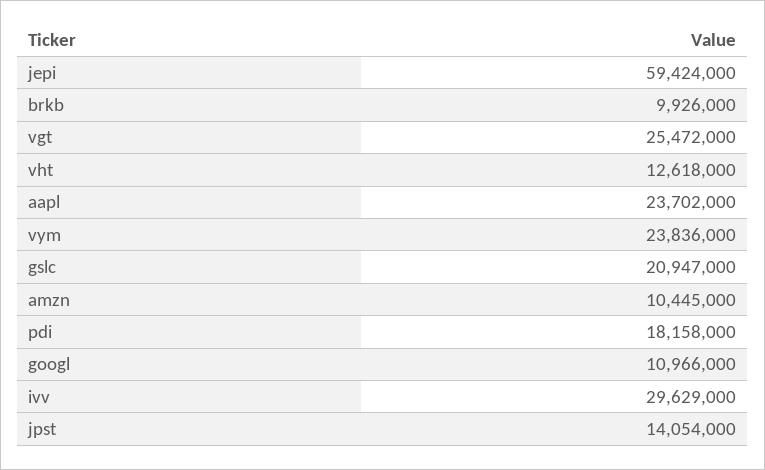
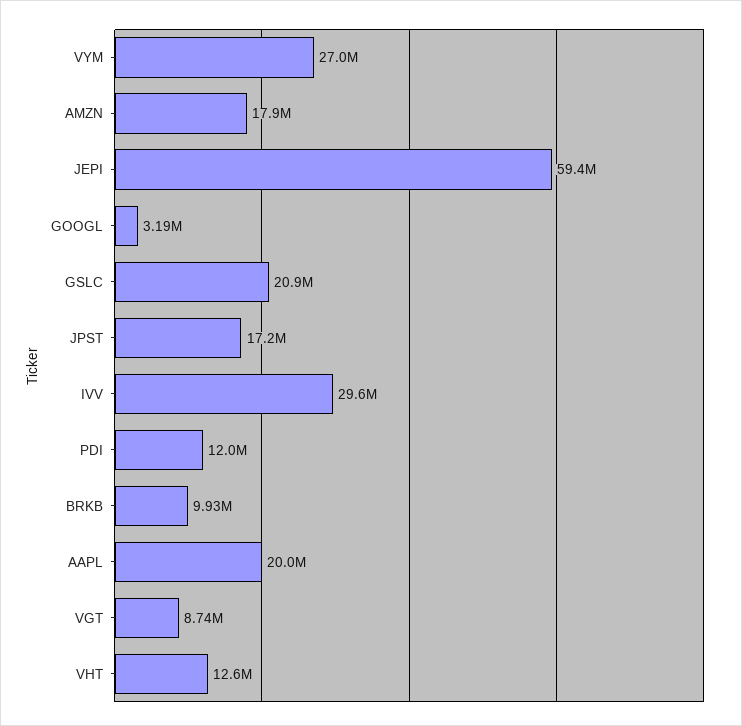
vgt: 25472000 -> 8740000
aapl: 23702000 -> 20000000
vym: 23836000 -> 27000000
amzn: 10445000 -> 17900000
pdi: 18158000 -> 12000000
googl: 10966000 -> 3190000
jpst: 14054000 -> 17200000

